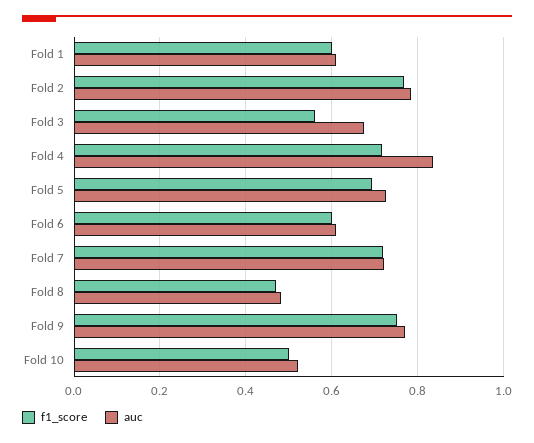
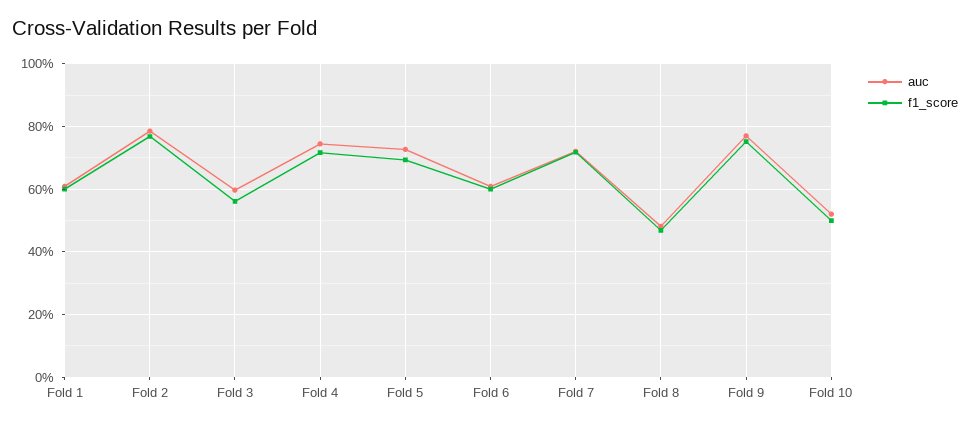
auc, Fold 3: 0.68 -> 0.6
auc, Fold 4: 0.84 -> 0.74

